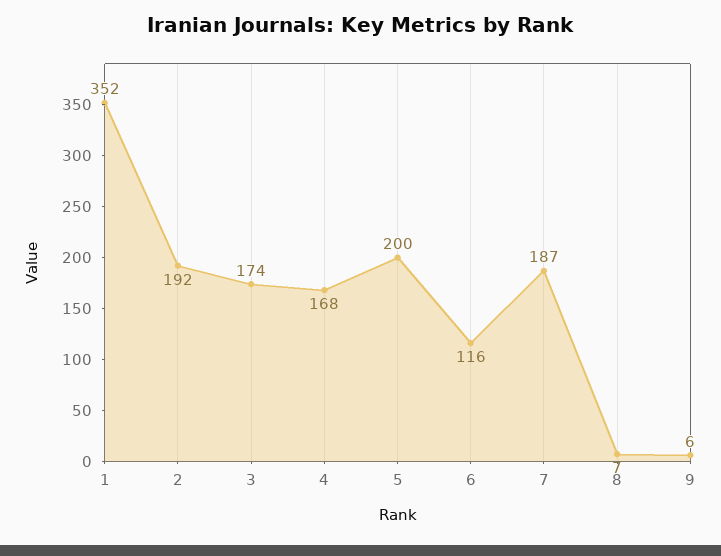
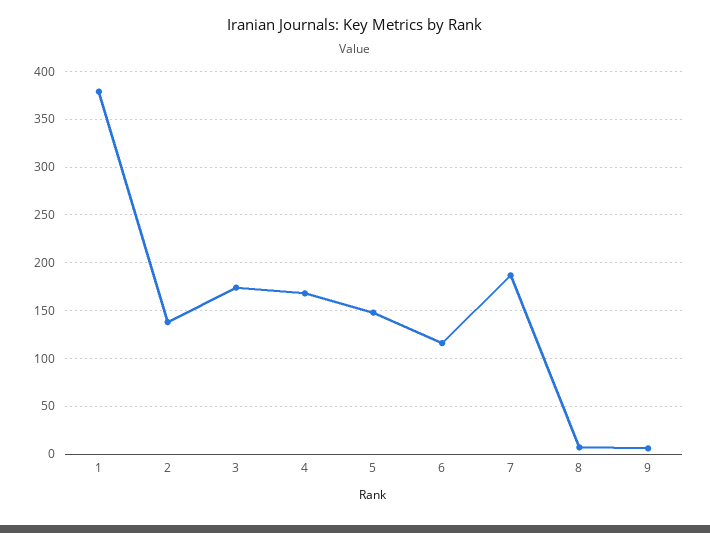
1: 352 -> 380
2: 192 -> 140
5: 200 -> 150

